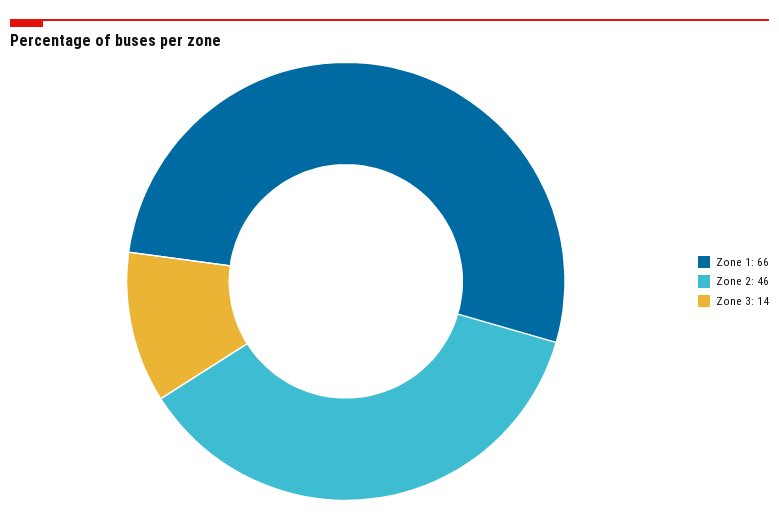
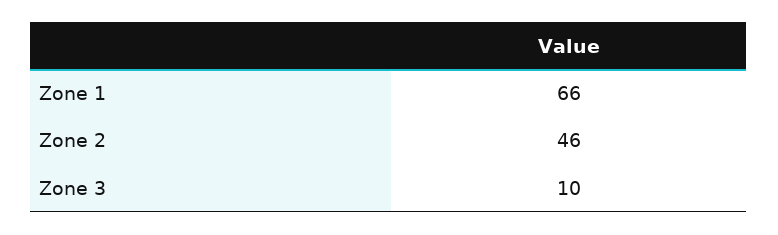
Zone 3: 14 -> 10

